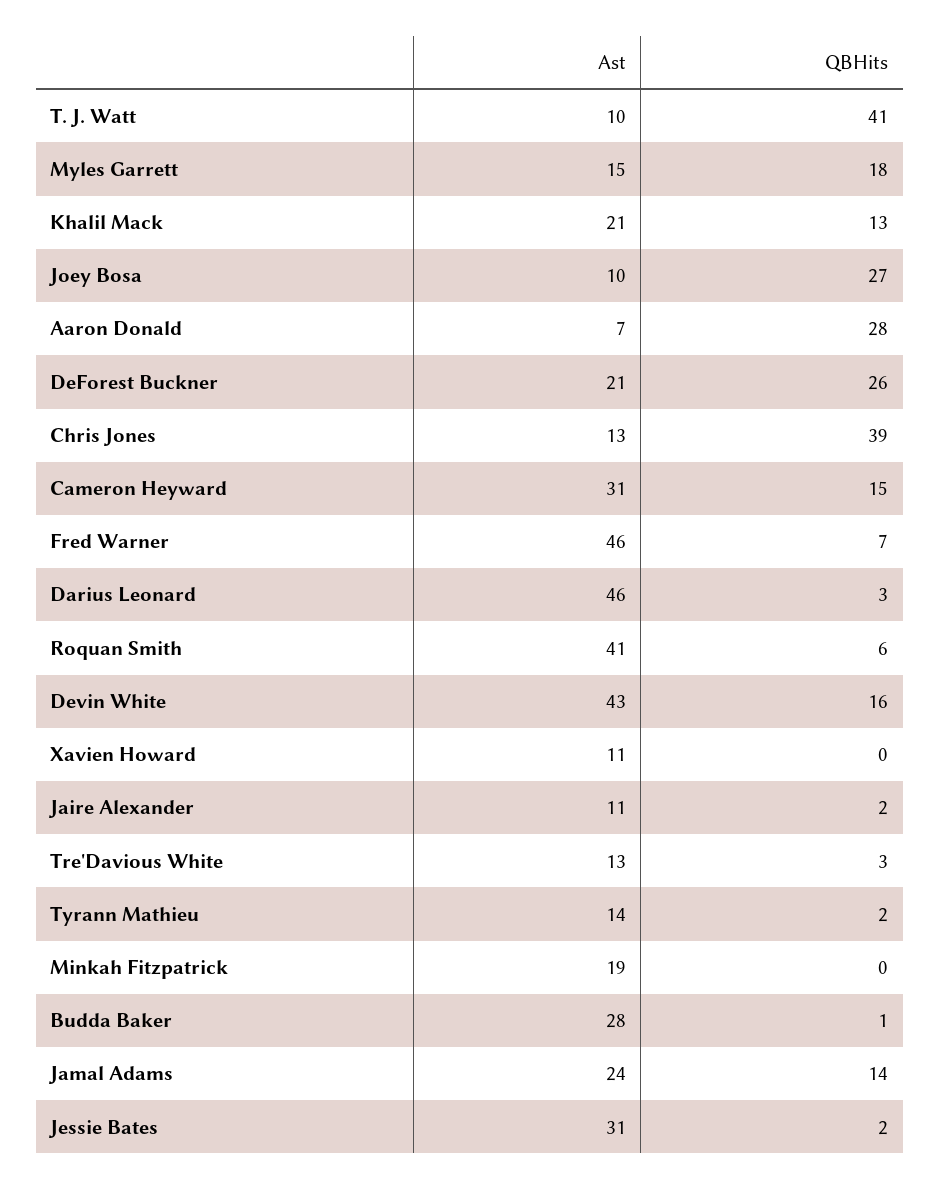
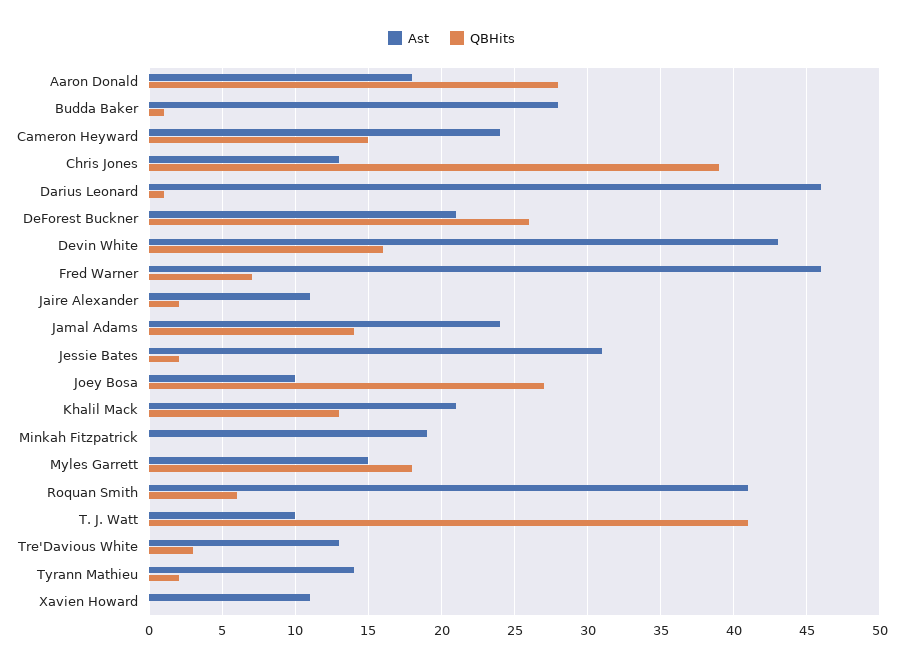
Ast, Aaron Donald: 7 -> 18
Ast, Cameron Heyward: 31 -> 24
QBHits, Darius Leonard: 3 -> 1

